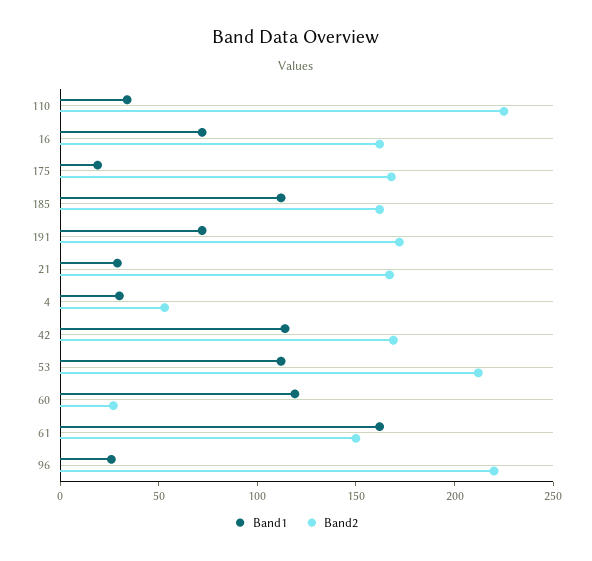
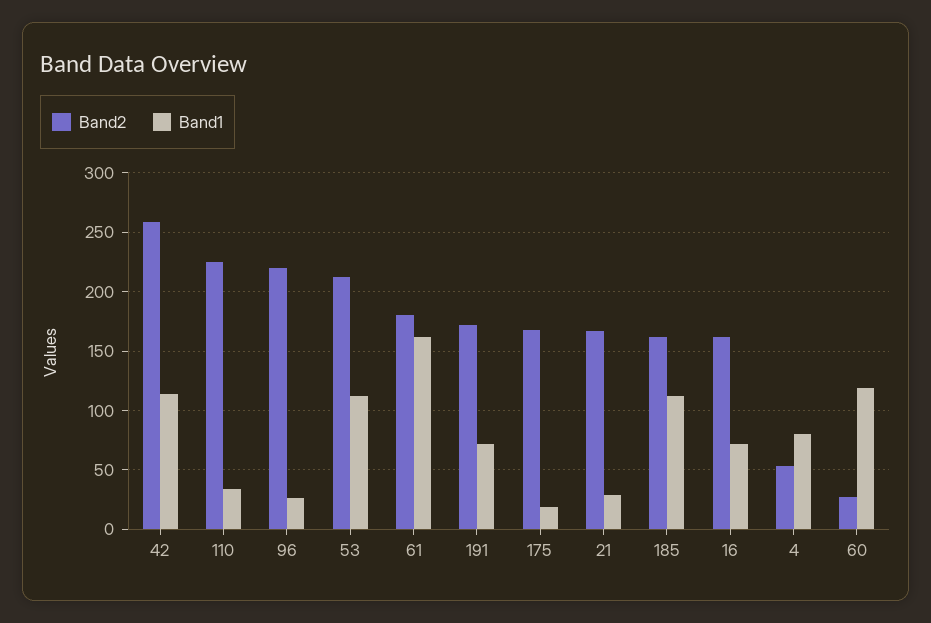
Band1, 4: 30 -> 80
Band2, 42: 170 -> 260
Band2, 61: 150 -> 180

